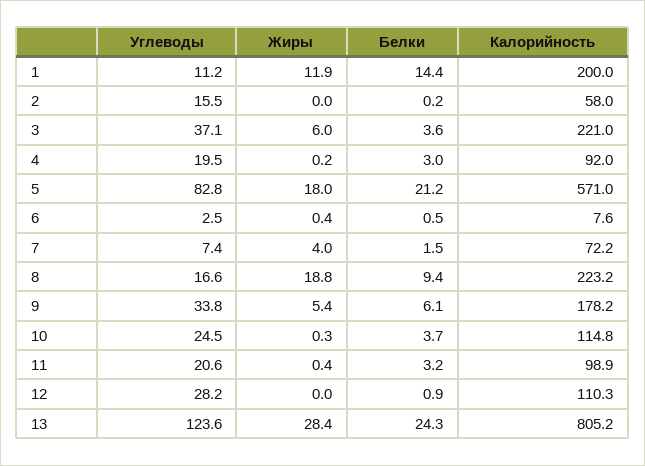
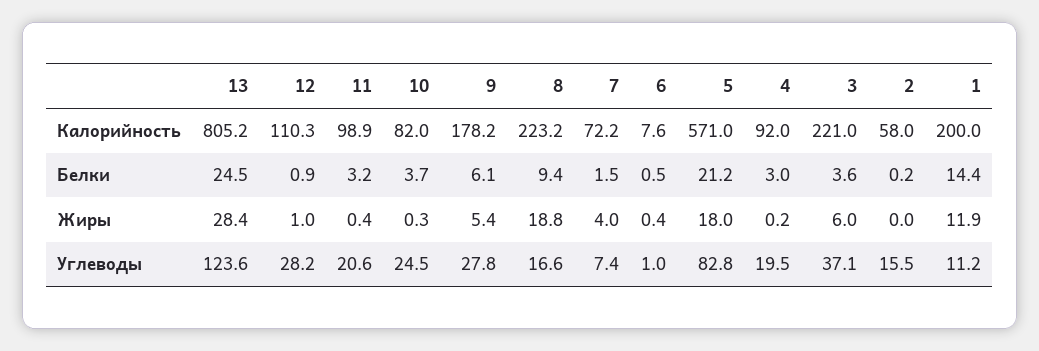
Углеводы, 6: 2.5 -> 1
Углеводы, 9: 33.8 -> 27.8
Калорийность, 10: 114.8 -> 82
Жиры, 12: 0 -> 1
Белки, 13: 24.3 -> 24.5

